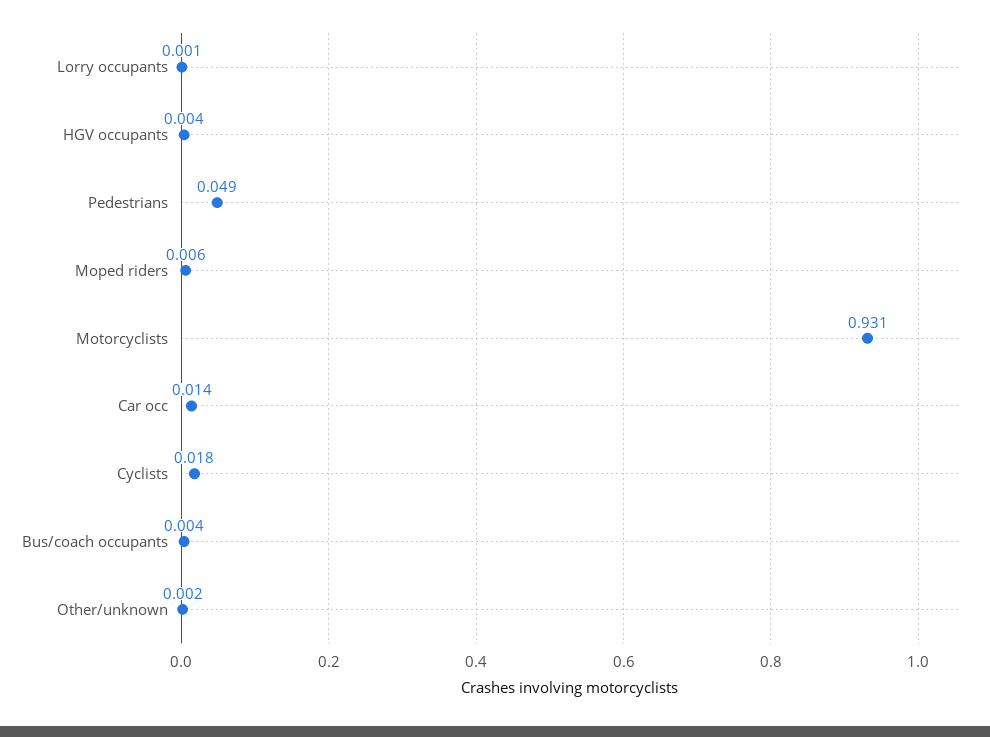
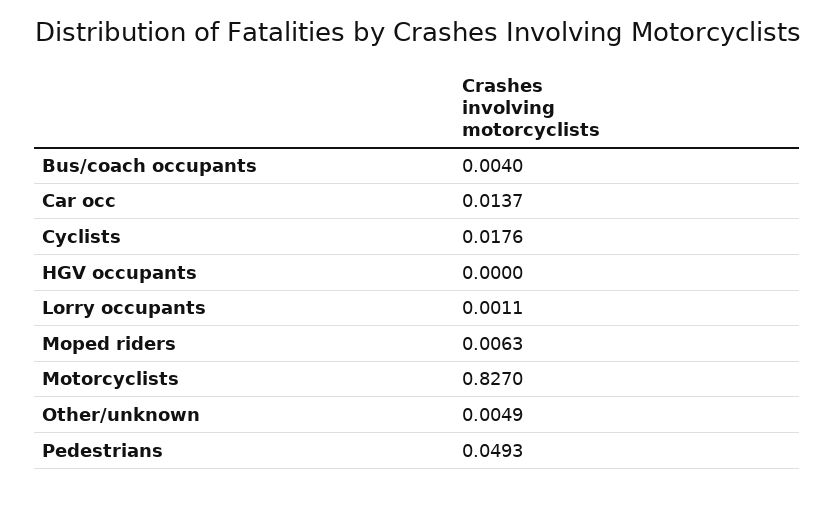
HGV occupants: 0.004 -> 0
Motorcyclists: 0.931 -> 0.827
Other/unknown: 0.002 -> 0.0049

